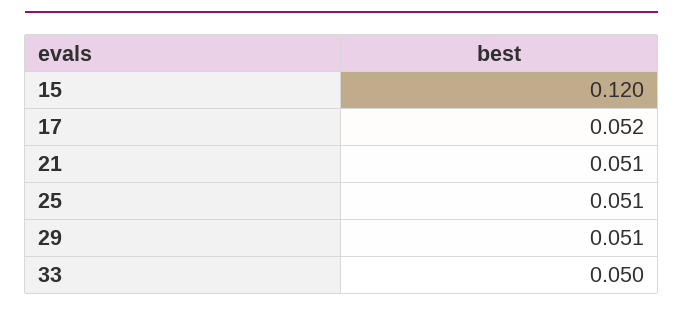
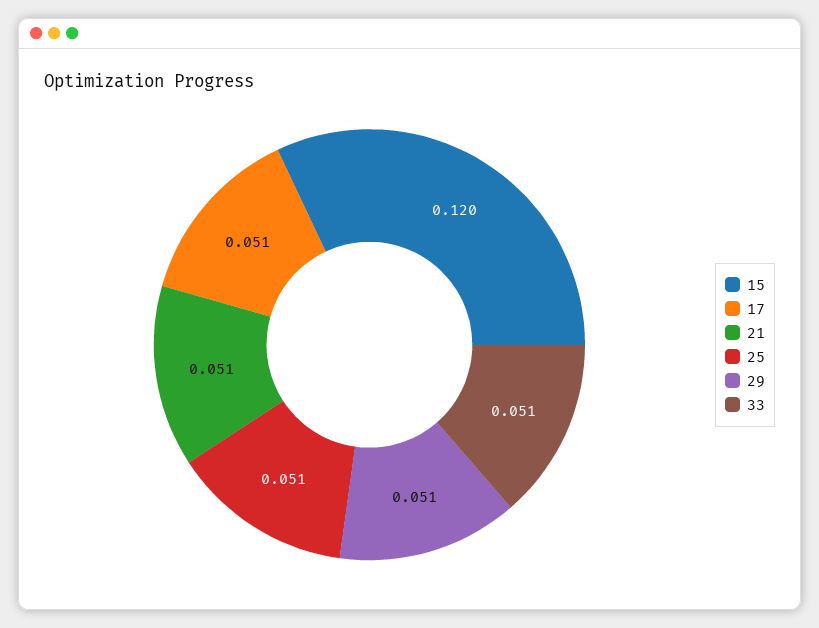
17: 0.052 -> 0.051
33: 0.05 -> 0.051

